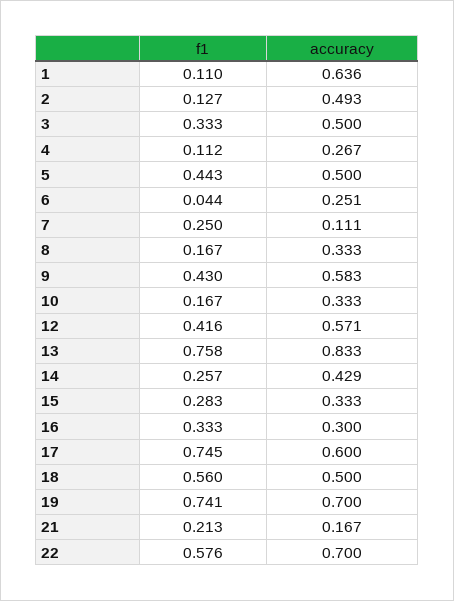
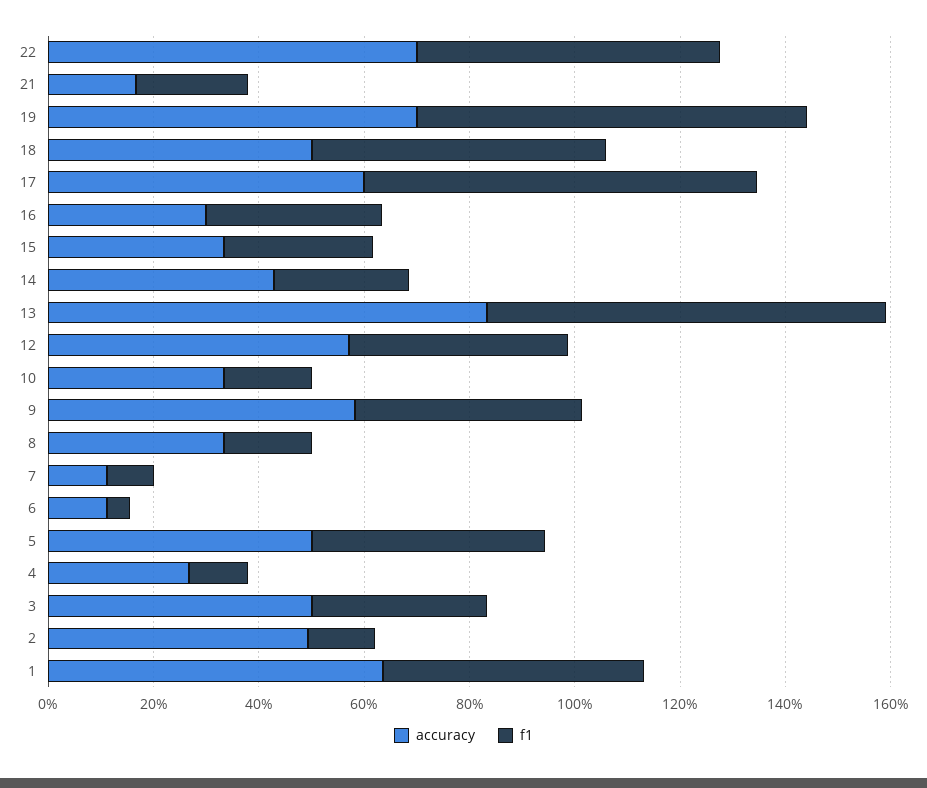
f1, 1: 0.11 -> 0.5
accuracy, 6: 0.251 -> 0.1
f1, 7: 0.25 -> 0.1

